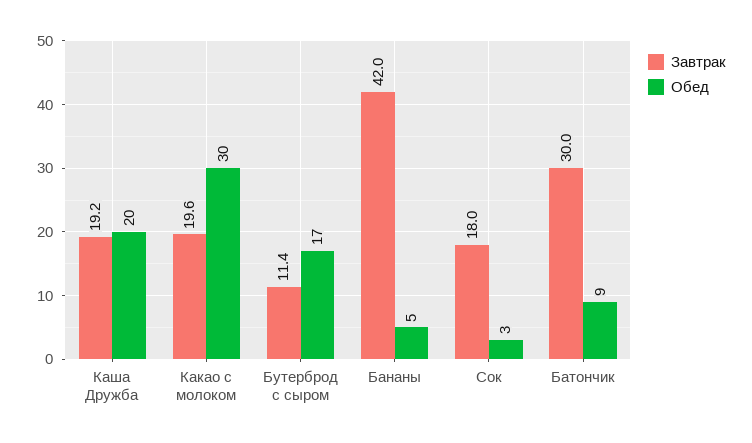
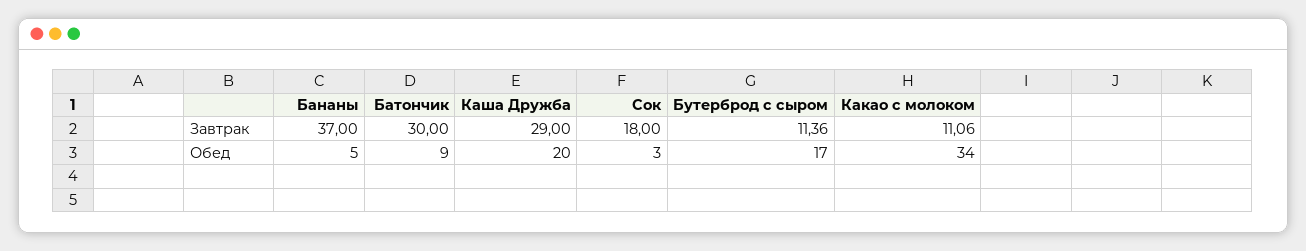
Завтрак, Каша Дружба: 19.2 -> 29
Завтрак, Какао с молоком: 19.6 -> 11.06
Обед, Какао с молоком: 30 -> 34
Завтрак, Бананы: 42 -> 37

